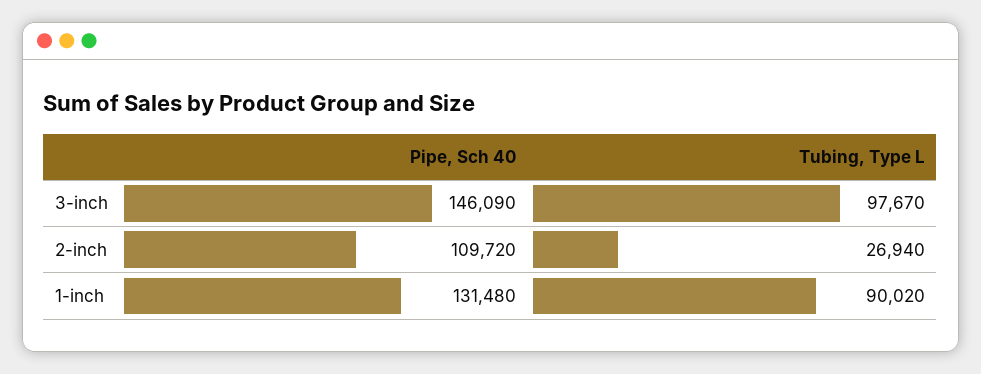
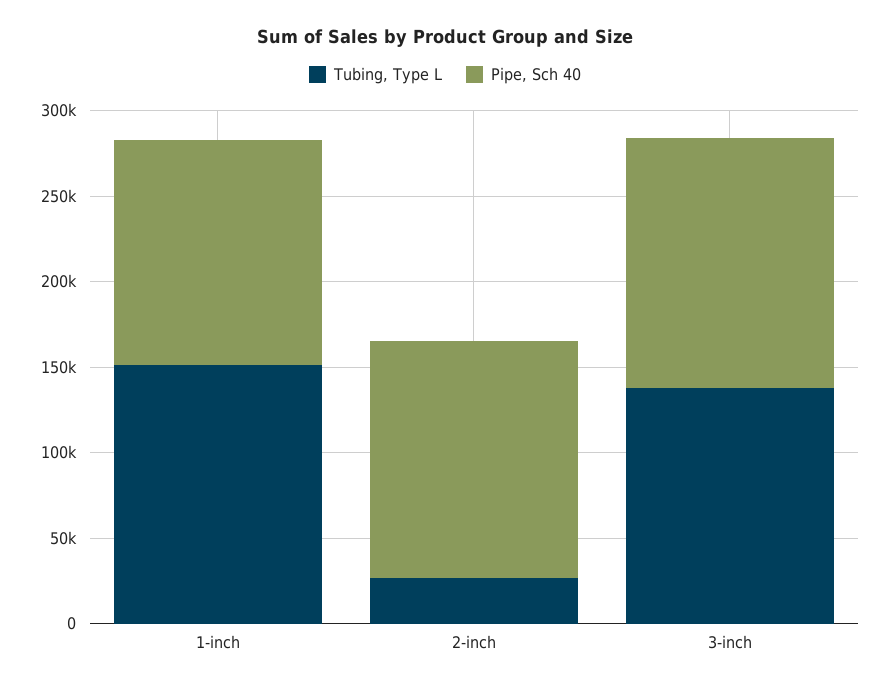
Tubing, Type L, 3-inch: 97670 -> 140000
Pipe, Sch 40, 2-inch: 109720 -> 140000
Tubing, Type L, 1-inch: 90020 -> 150000

